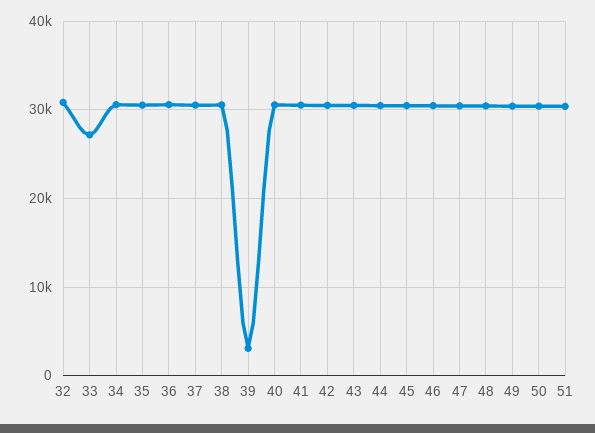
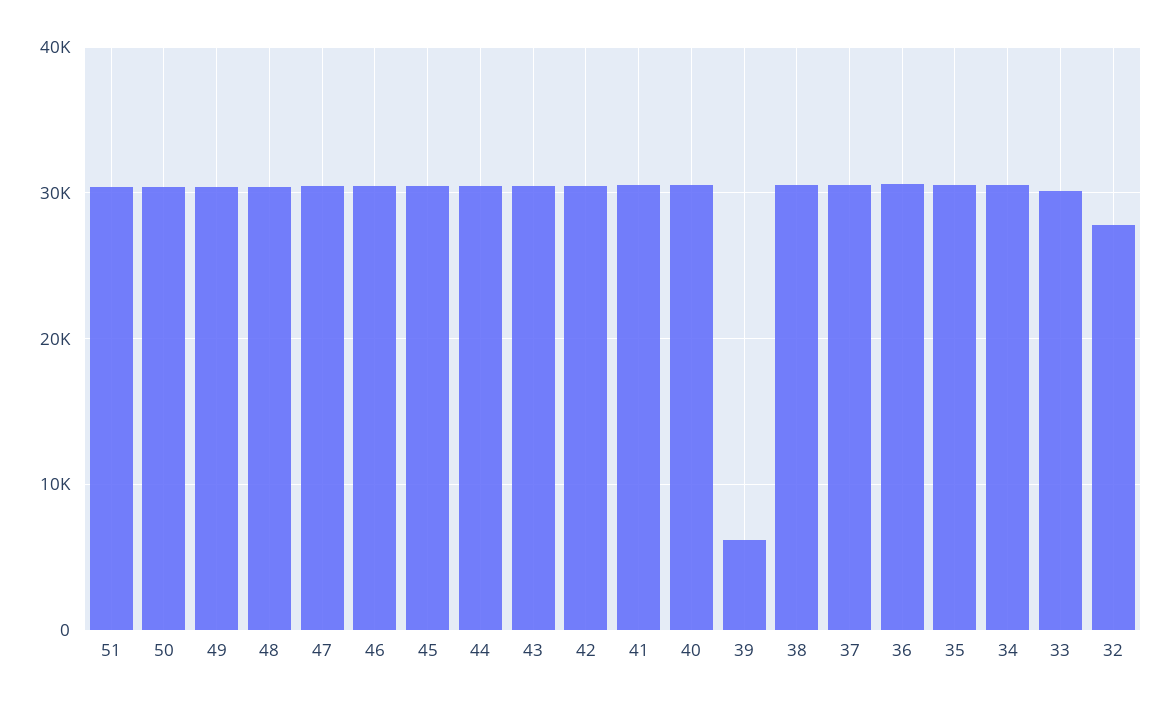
32: 31000 -> 28000
33: 27000 -> 30000
39: 3000 -> 6000

